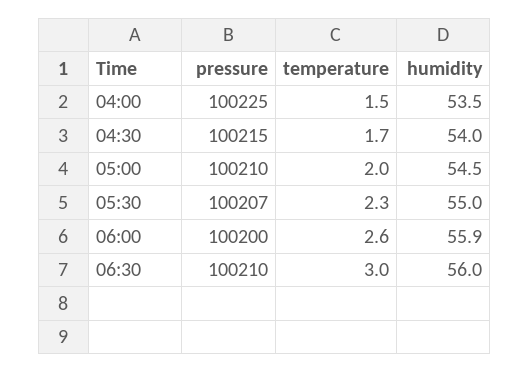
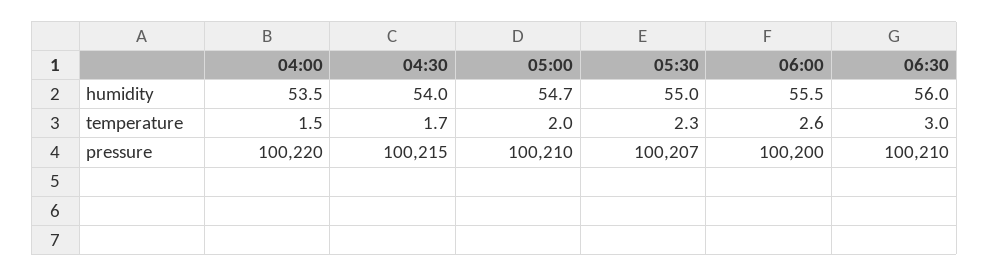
pressure, 04:00: 100225 -> 100220
humidity, 05:00: 54.5 -> 54.7
humidity, 06:00: 55.9 -> 55.5

